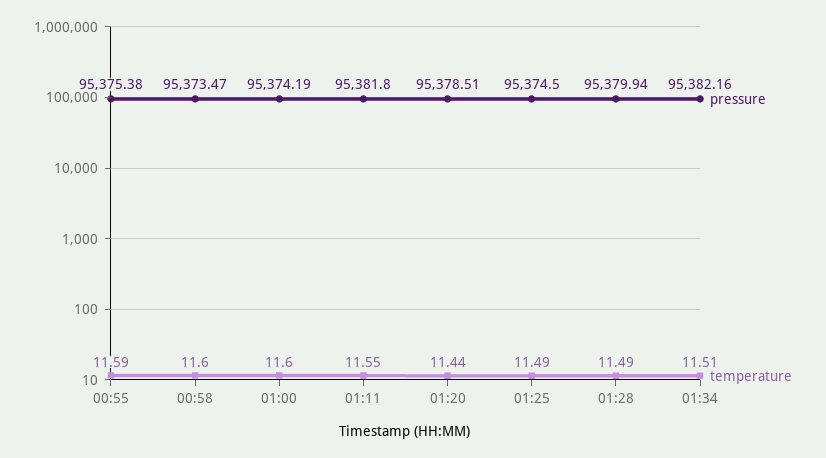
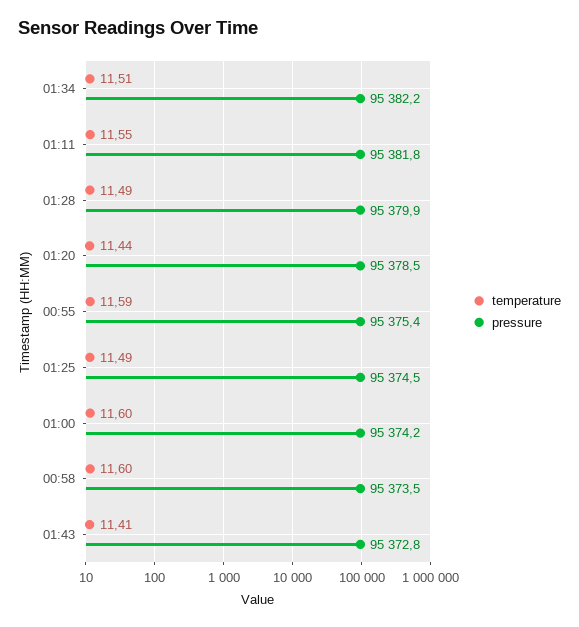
temperature, 01:43: none -> 11.41
pressure, 01:43: none -> 95372.8

